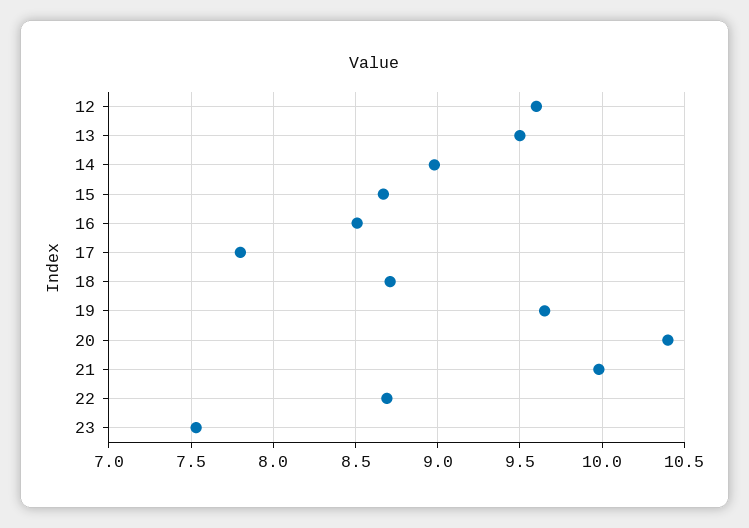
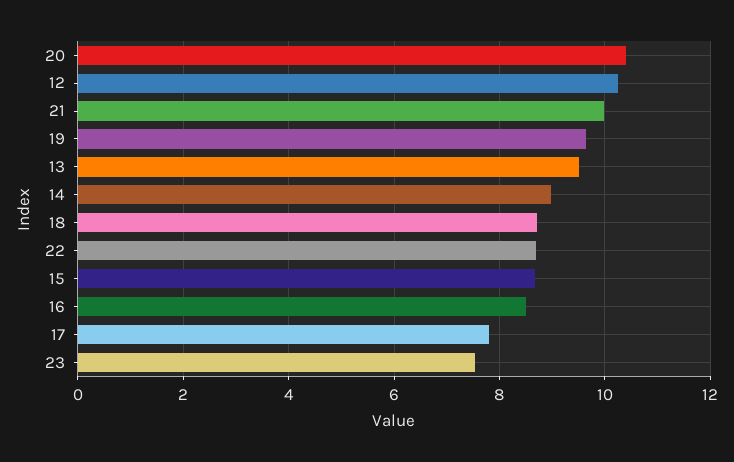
12: 9.6 -> 10.2

